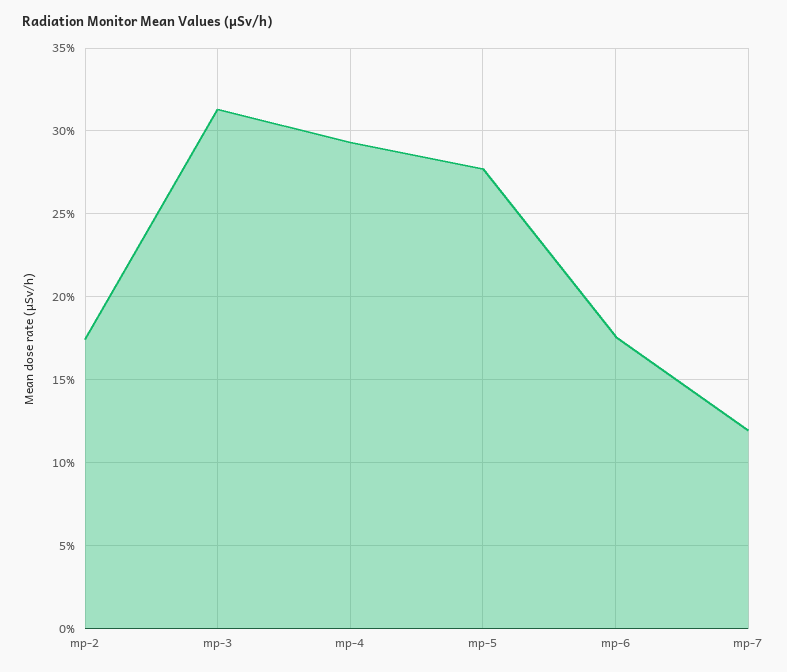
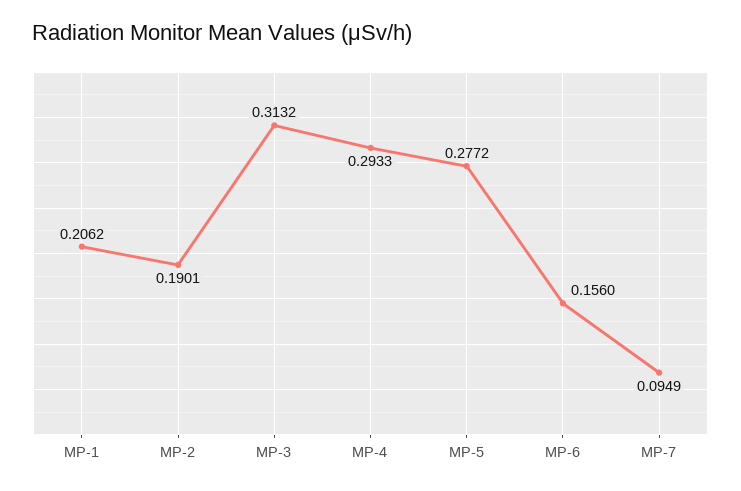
mp-2: 0.175 -> 0.1901
mp-6: 0.175 -> 0.156
mp-7: 0.12 -> 0.0949
MP-1: none -> 0.2062

